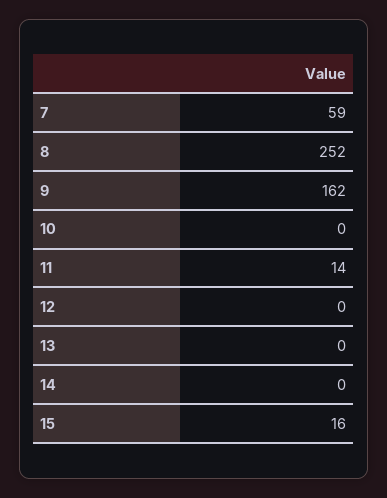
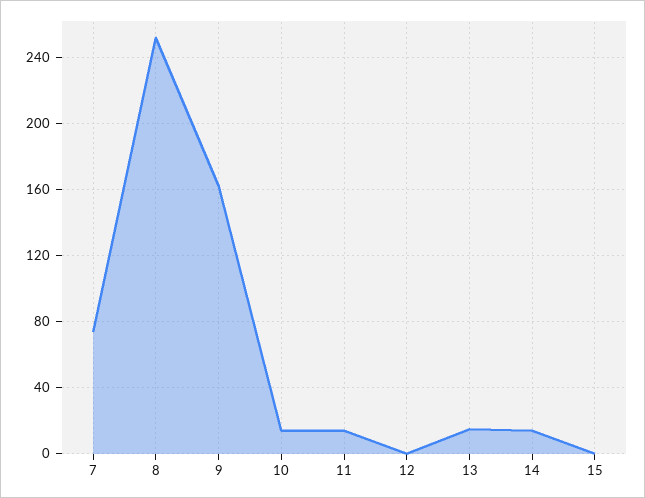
7: 59 -> 75
10: 0 -> 15
13: 0 -> 15
14: 0 -> 15
15: 16 -> 0

